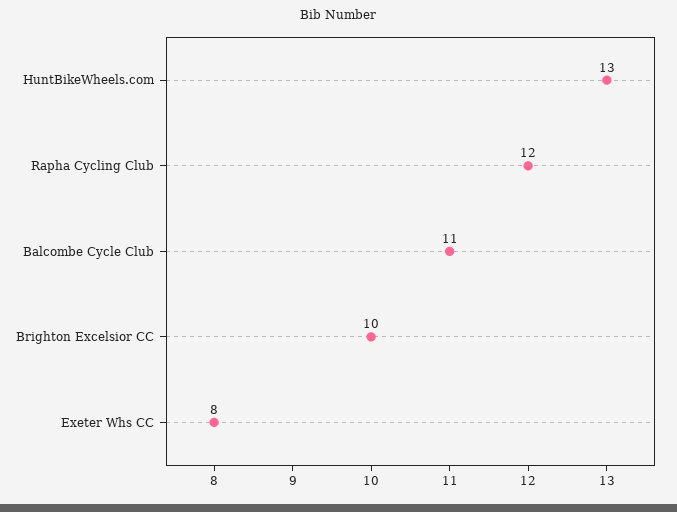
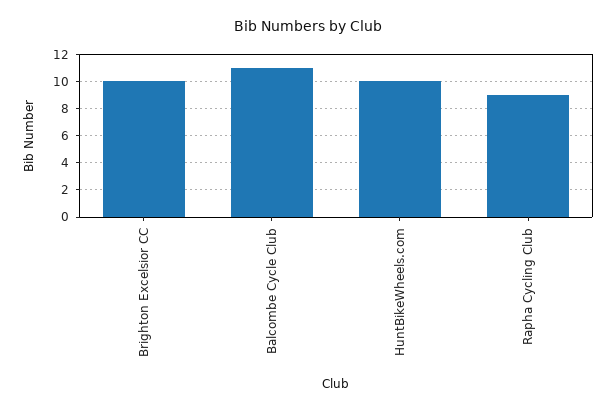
HuntBikeWheels.com: 13 -> 10
Rapha Cycling Club: 12 -> 9
Exeter Whs CC: 8 -> none

